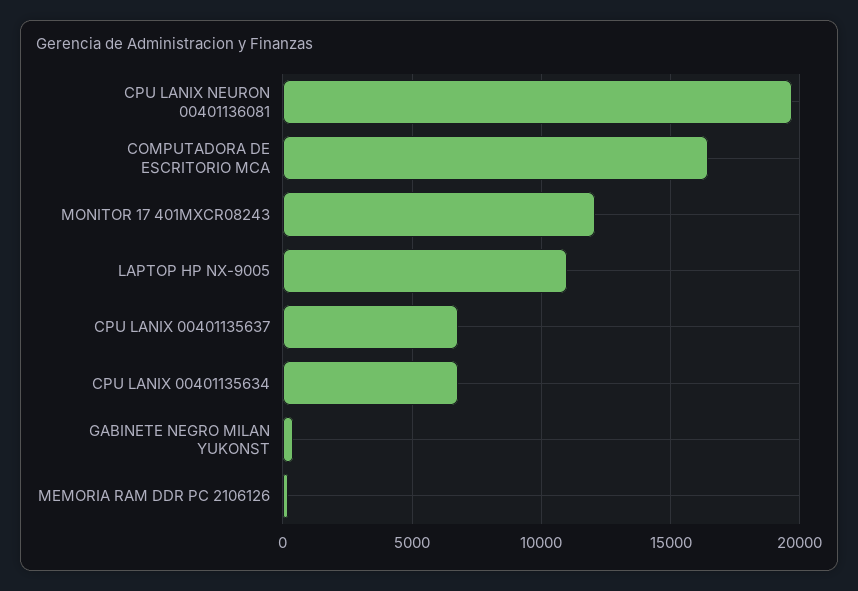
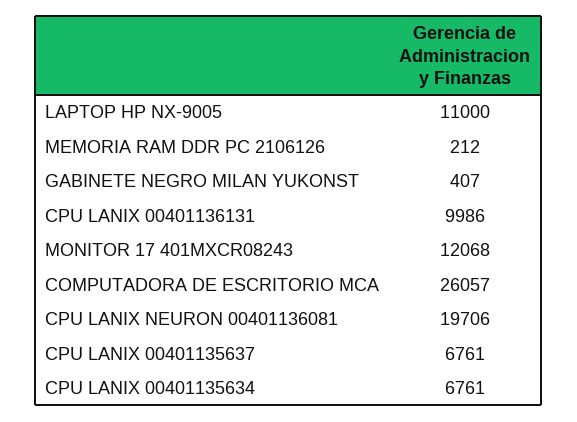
COMPUTADORA DE ESCRITORIO MCA: 16500 -> 26057
CPU LANIX 00401136131: none -> 9986

